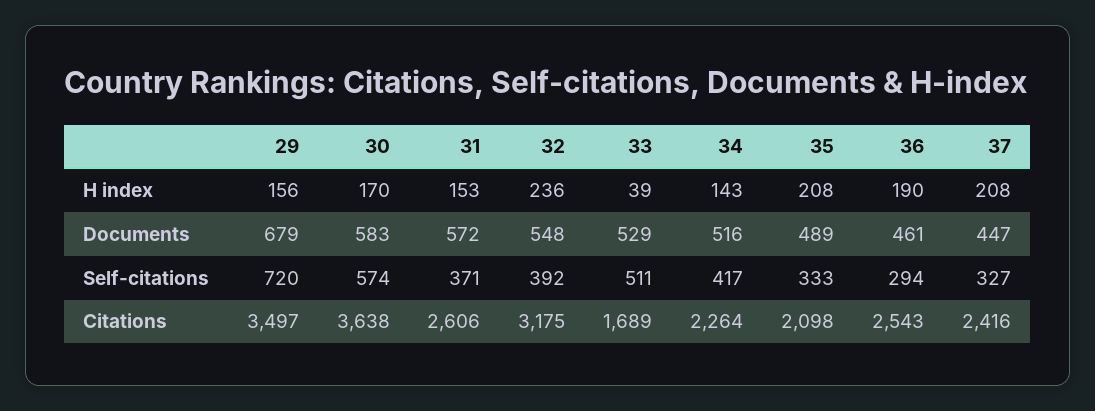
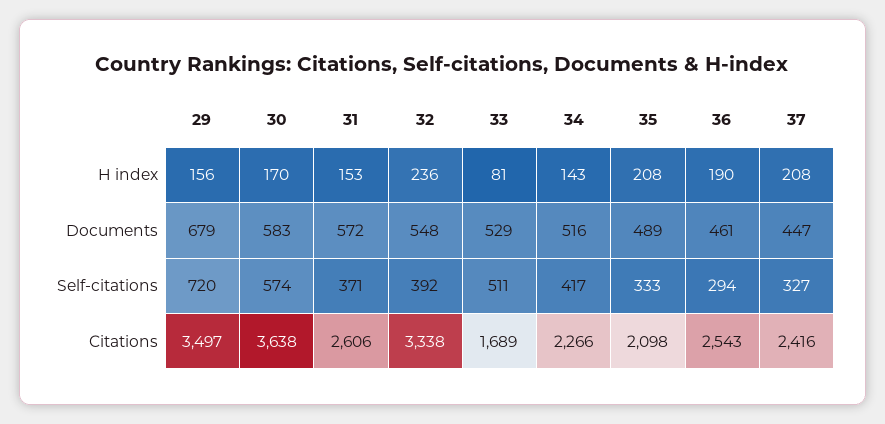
33, H index: 39 -> 81
32, Citations: 3175 -> 3338
34, Citations: 2264 -> 2266

